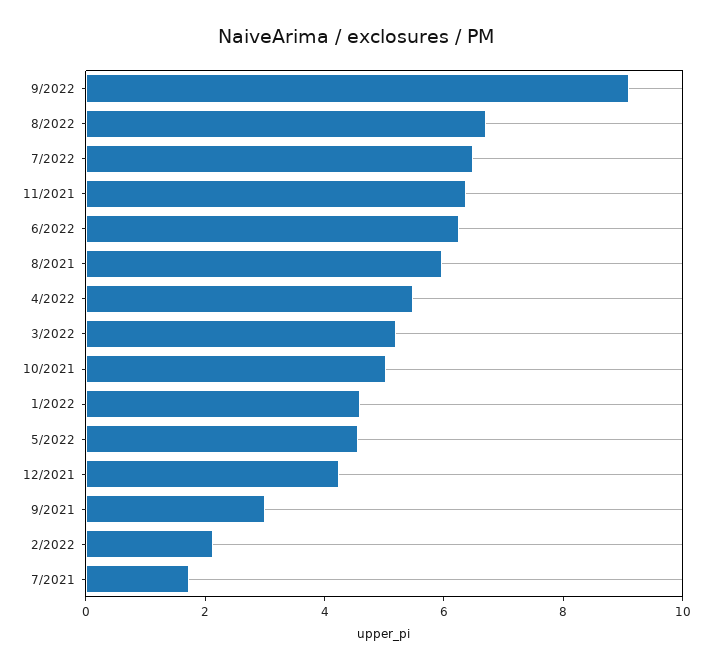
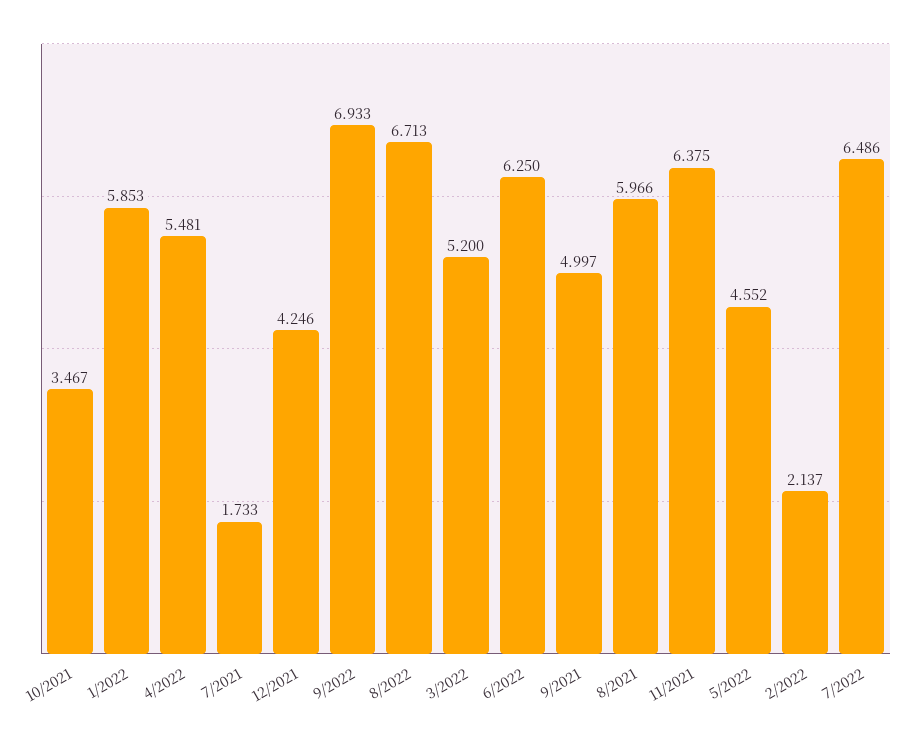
9/2022: 9 -> 6.933
10/2021: 5 -> 3.467
1/2022: 4.5 -> 5.853
9/2021: 3 -> 4.997

